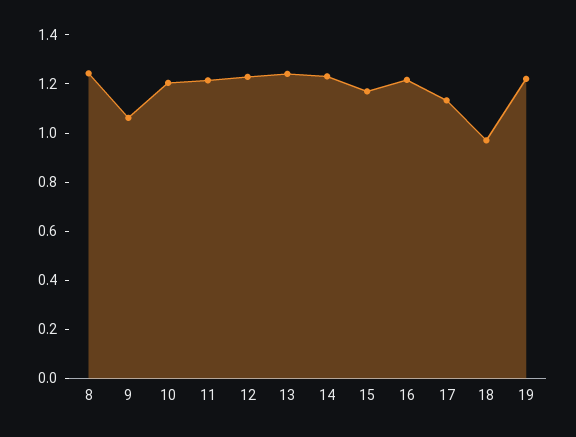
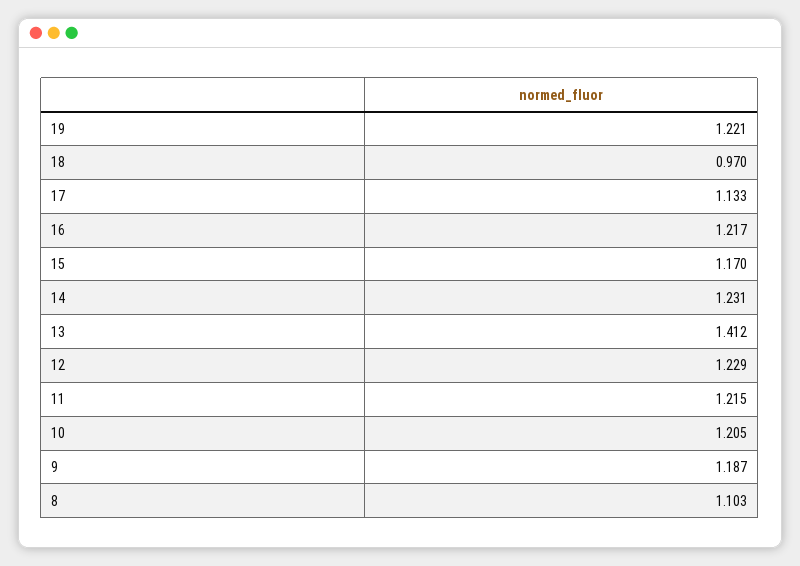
8: 1.25 -> 1.103
9: 1.05 -> 1.187
13: 1.25 -> 1.412

